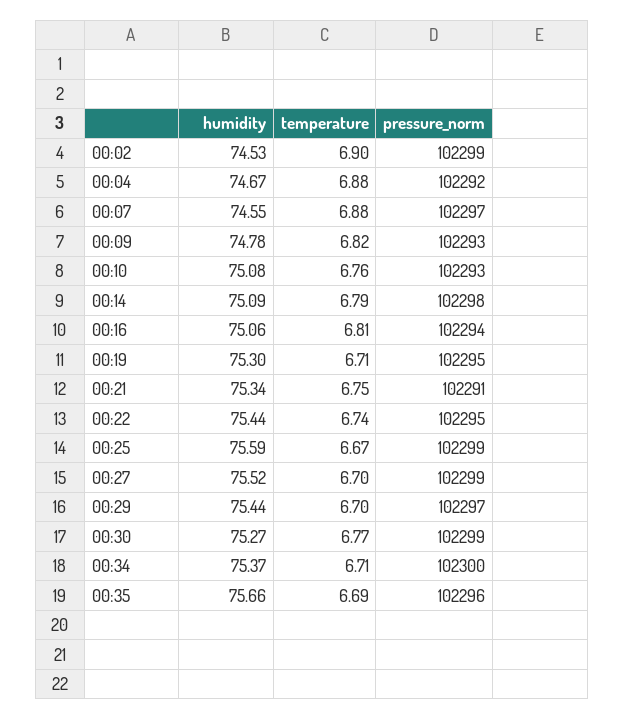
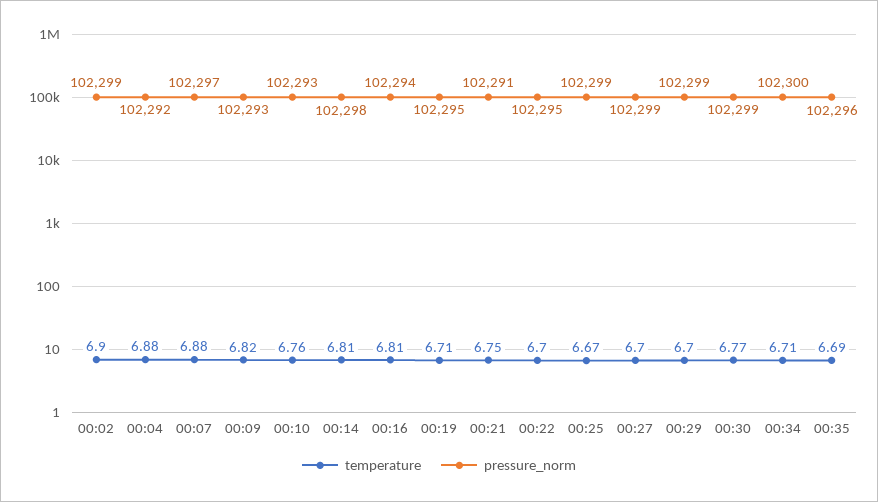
humidity, 00:02: 74.53 -> none
humidity, 00:04: 74.67 -> none
humidity, 00:07: 74.55 -> none
humidity, 00:09: 74.78 -> none
humidity, 00:10: 75.08 -> none
humidity, 00:14: 75.09 -> none
temperature, 00:14: 6.79 -> 6.81
humidity, 00:16: 75.06 -> none
humidity, 00:19: 75.3 -> none
humidity, 00:21: 75.34 -> none
humidity, 00:22: 75.44 -> none
temperature, 00:22: 6.74 -> 6.7
humidity, 00:25: 75.59 -> none
humidity, 00:27: 75.52 -> none
humidity, 00:29: 75.44 -> none
pressure_norm, 00:29: 102297 -> 102299
humidity, 00:30: 75.27 -> none
humidity, 00:34: 75.37 -> none
humidity, 00:35: 75.66 -> none

